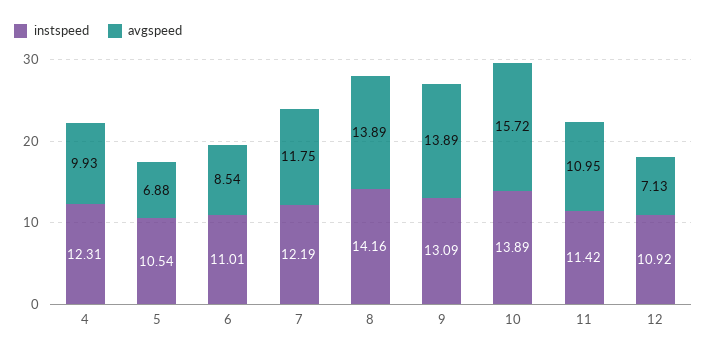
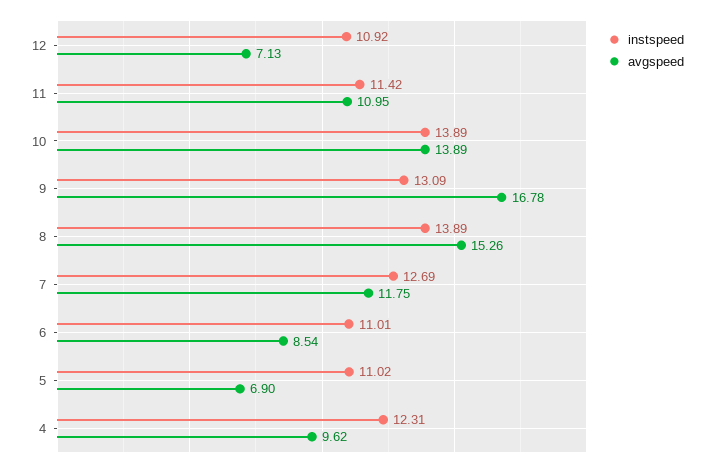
avgspeed, 4: 9.93 -> 9.62
instspeed, 5: 10.54 -> 11.02
avgspeed, 5: 6.88 -> 6.9
instspeed, 7: 12.19 -> 12.69
instspeed, 8: 14.16 -> 13.89
avgspeed, 8: 13.89 -> 15.26
avgspeed, 9: 13.89 -> 16.78
avgspeed, 10: 15.72 -> 13.89

